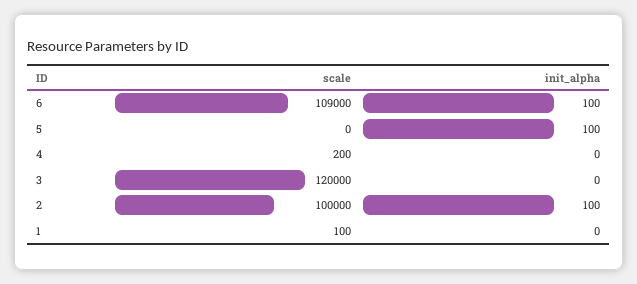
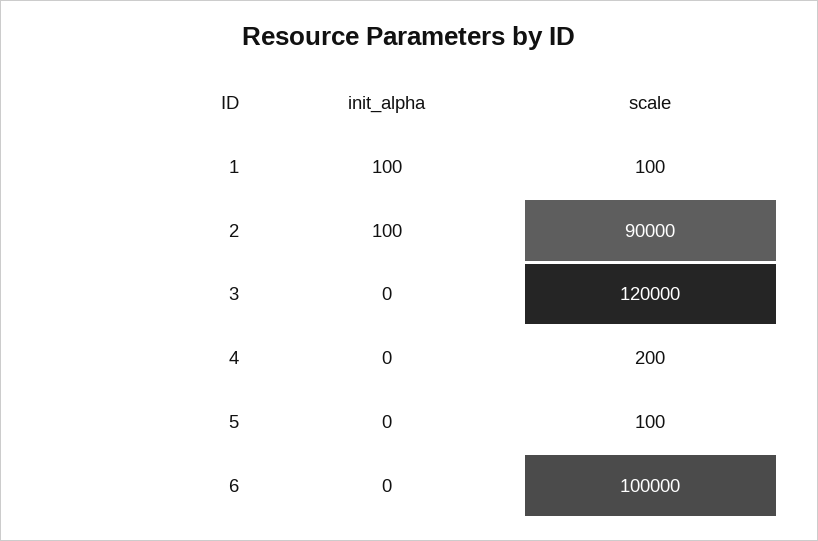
scale, 6: 109000 -> 100000
init_alpha, 6: 100 -> 0
scale, 5: 0 -> 100
init_alpha, 5: 100 -> 0
scale, 2: 100000 -> 90000
init_alpha, 1: 0 -> 100

